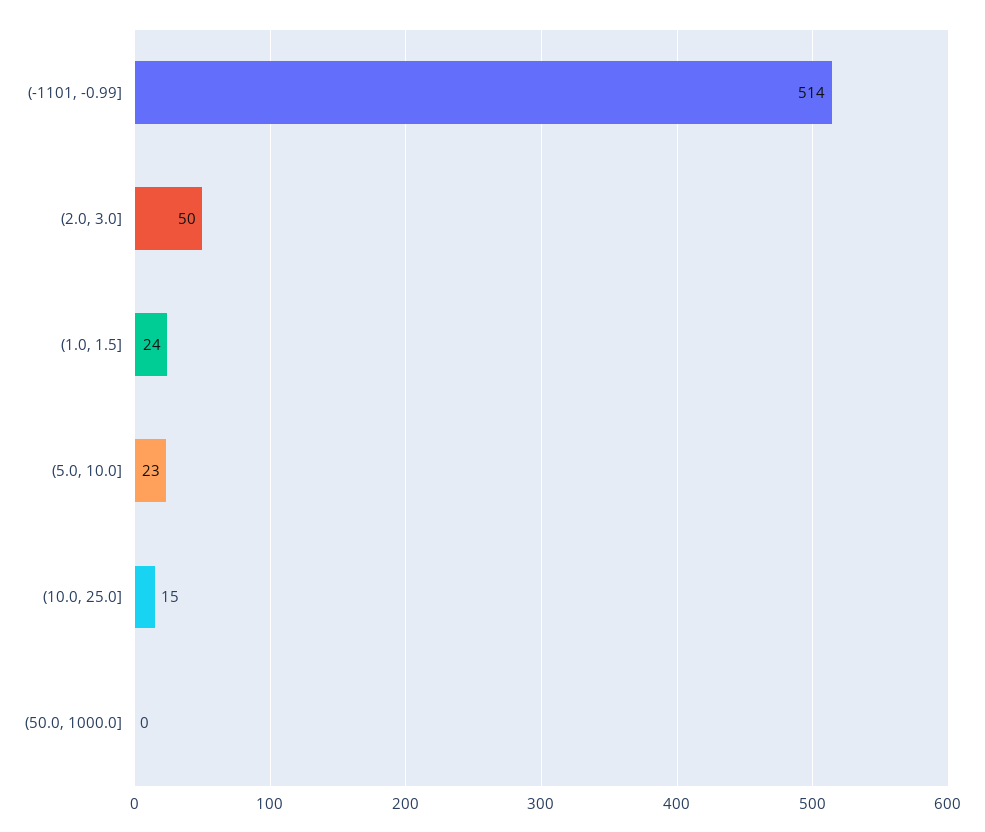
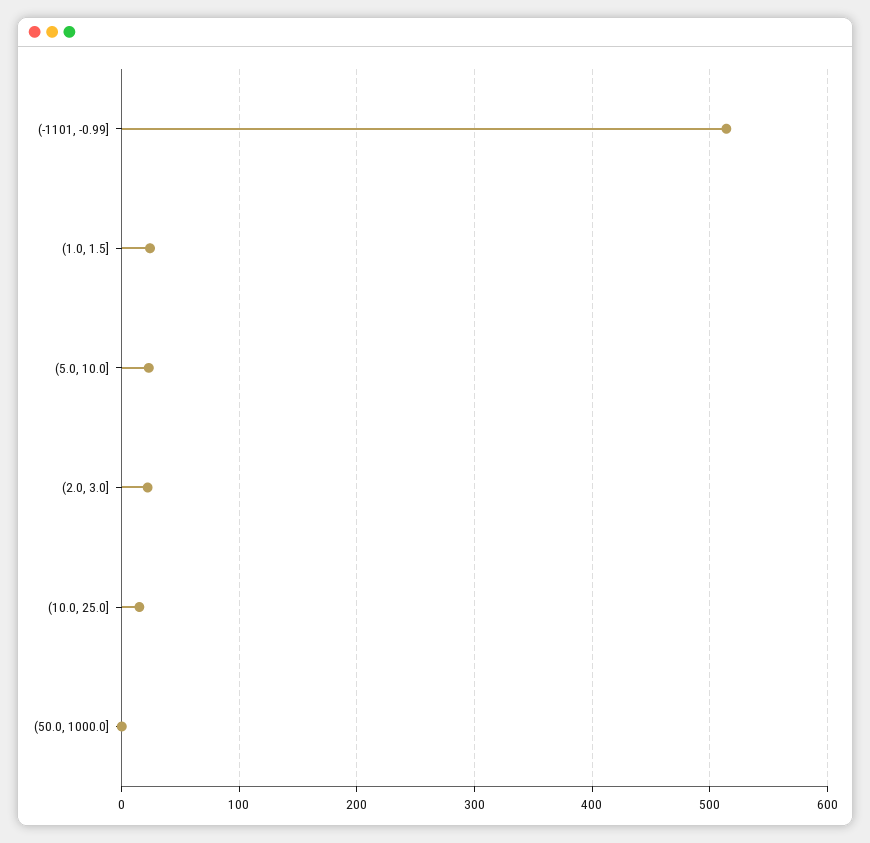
(2.0, 3.0]: 50 -> 20

